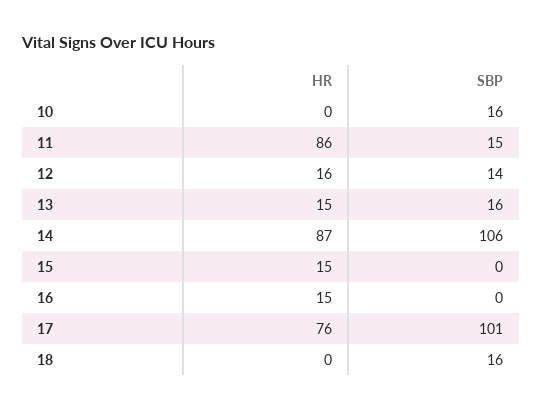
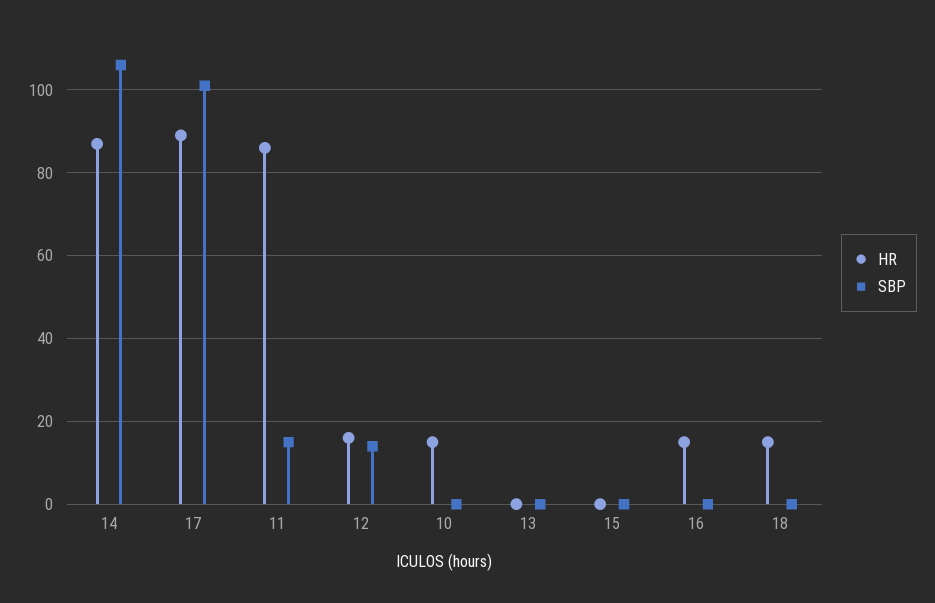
HR, 10: 0 -> 15
SBP, 10: 16 -> 0
HR, 13: 15 -> 0
SBP, 13: 16 -> 0
HR, 15: 15 -> 0
HR, 17: 76 -> 90
HR, 18: 0 -> 15
SBP, 18: 16 -> 0

